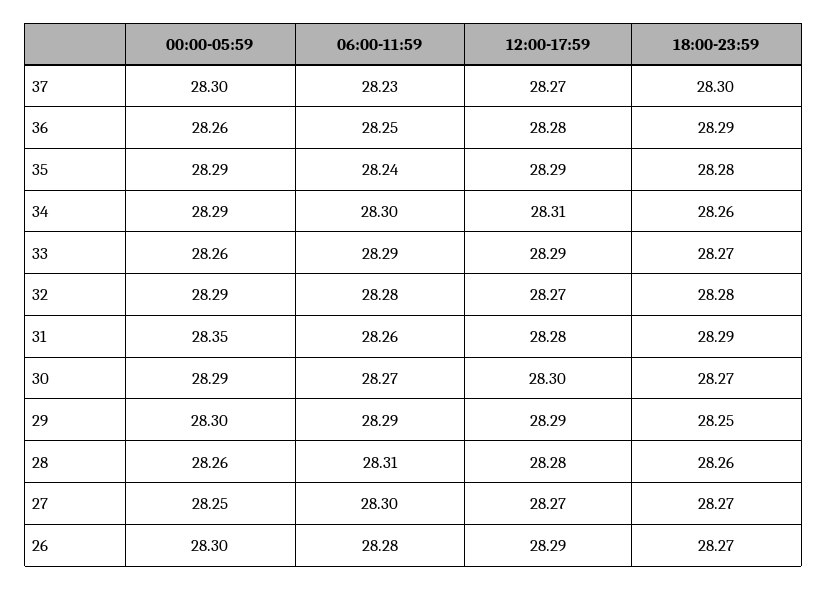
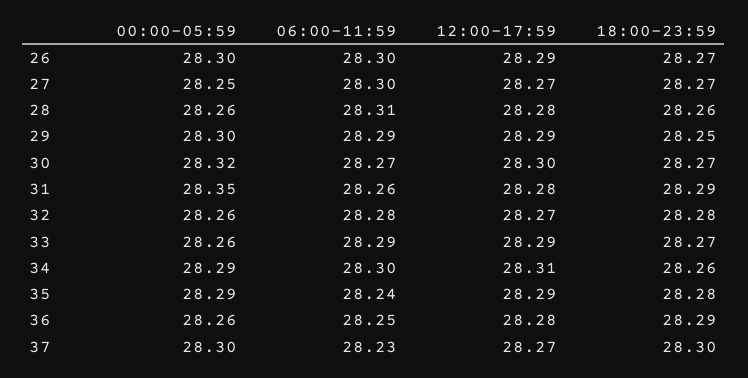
00:00-05:59, 32: 28.29 -> 28.26
00:00-05:59, 30: 28.29 -> 28.32
06:00-11:59, 26: 28.28 -> 28.3

